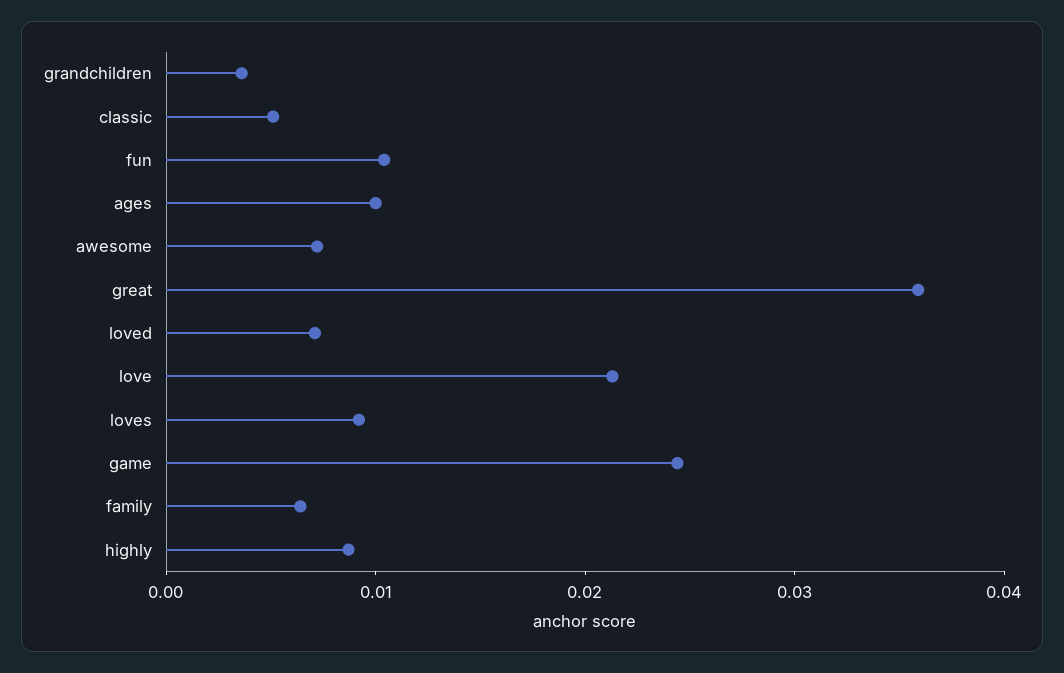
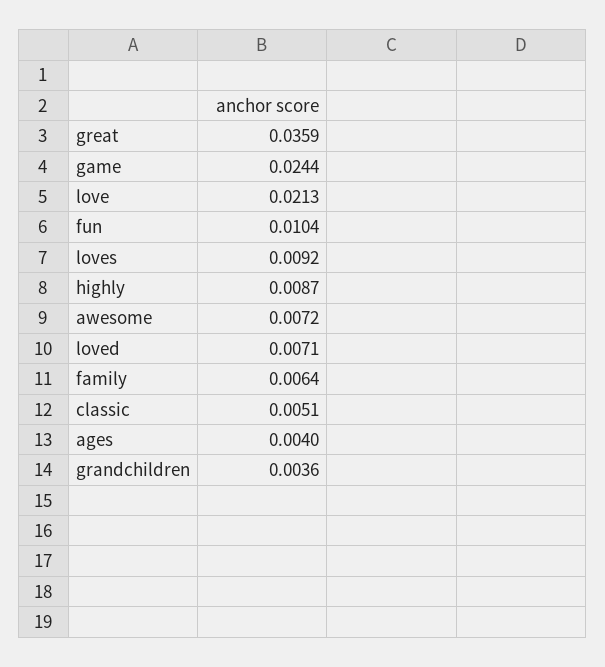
ages: 0.01 -> 0.004

